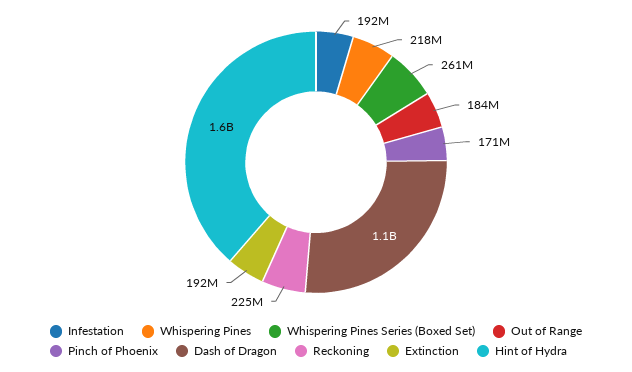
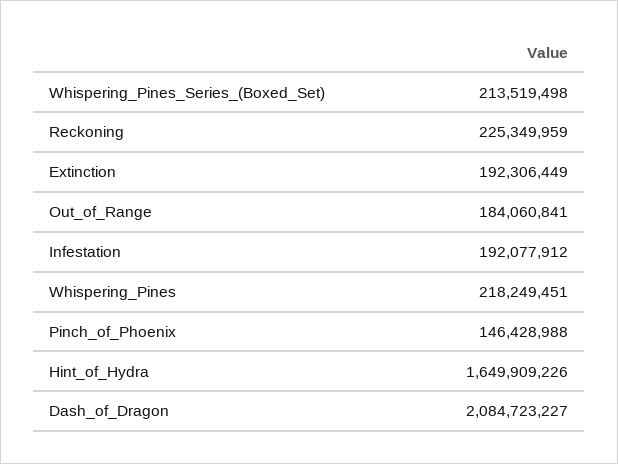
Whispering Pines Series (Boxed Set): 261000000 -> 213519498
Pinch of Phoenix: 171000000 -> 146428988
Dash of Dragon: 1100000000 -> 2084723227

